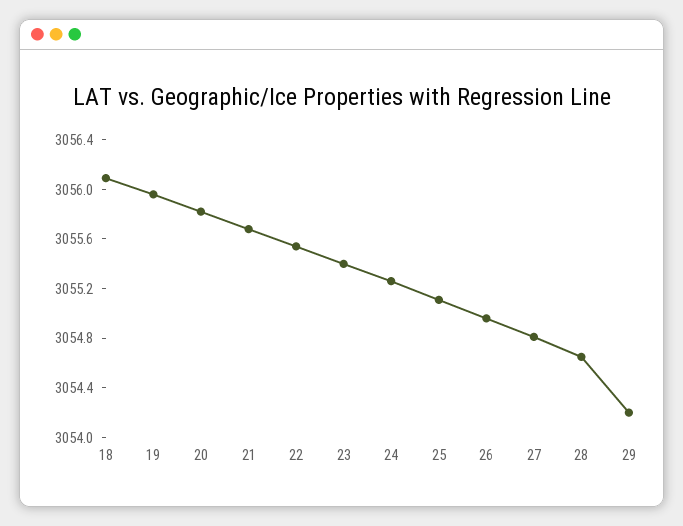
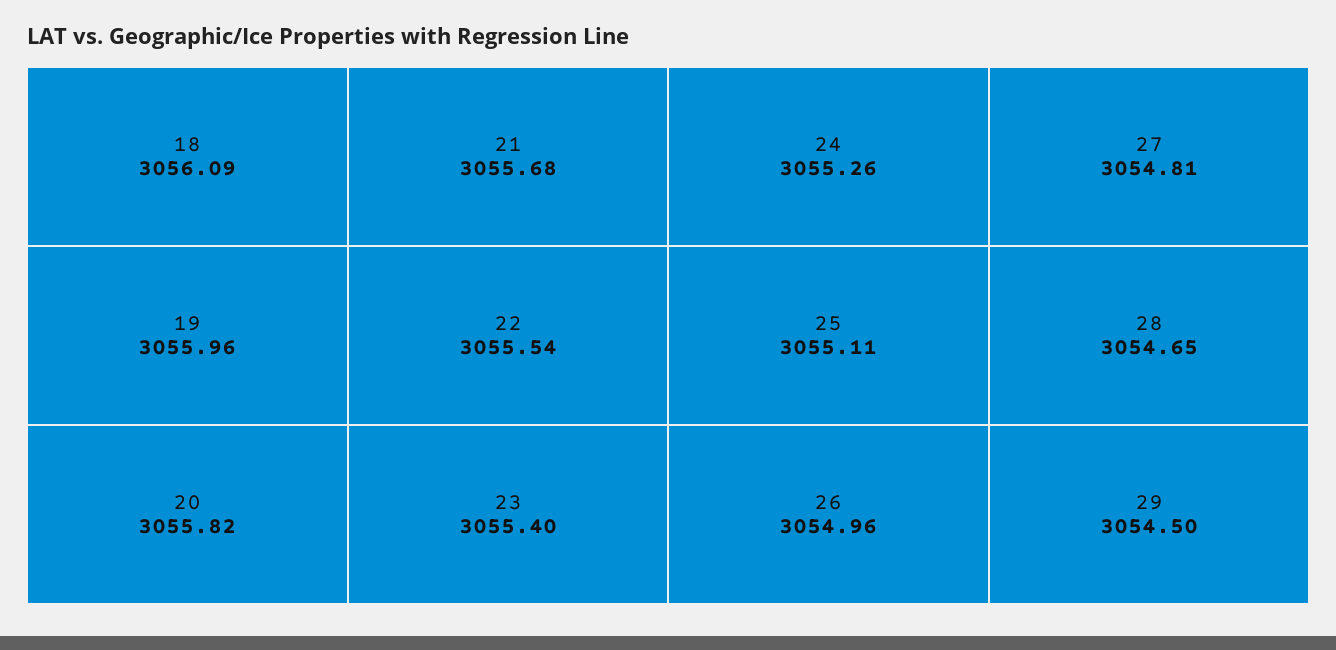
29: 3054.2 -> 3054.5

